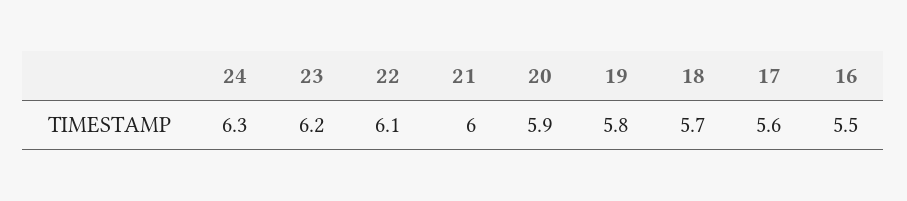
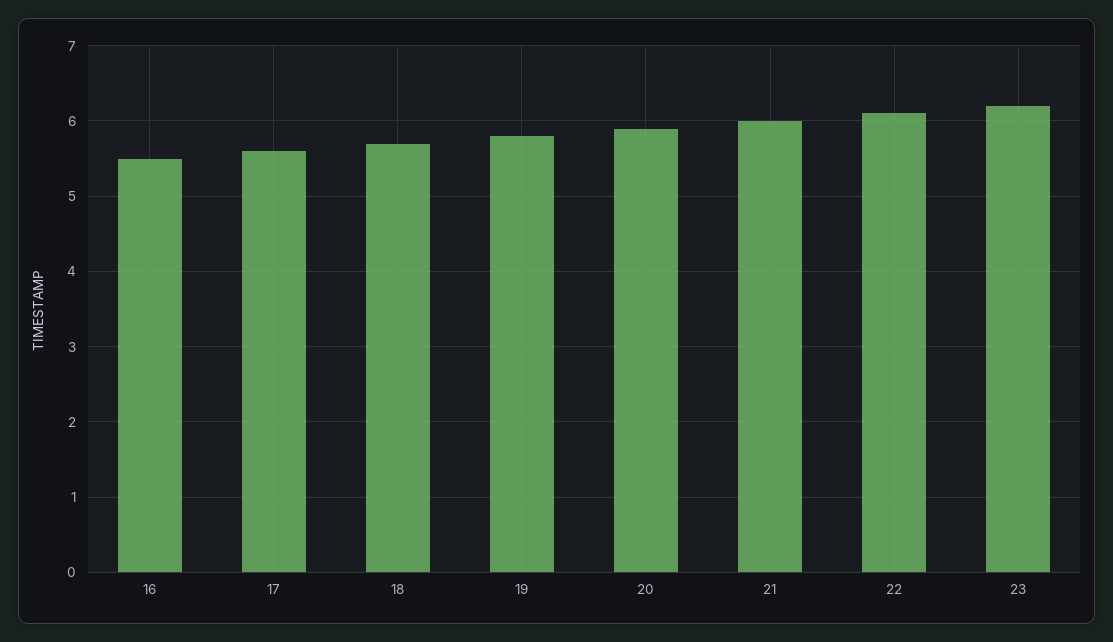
24: 6.3 -> none

